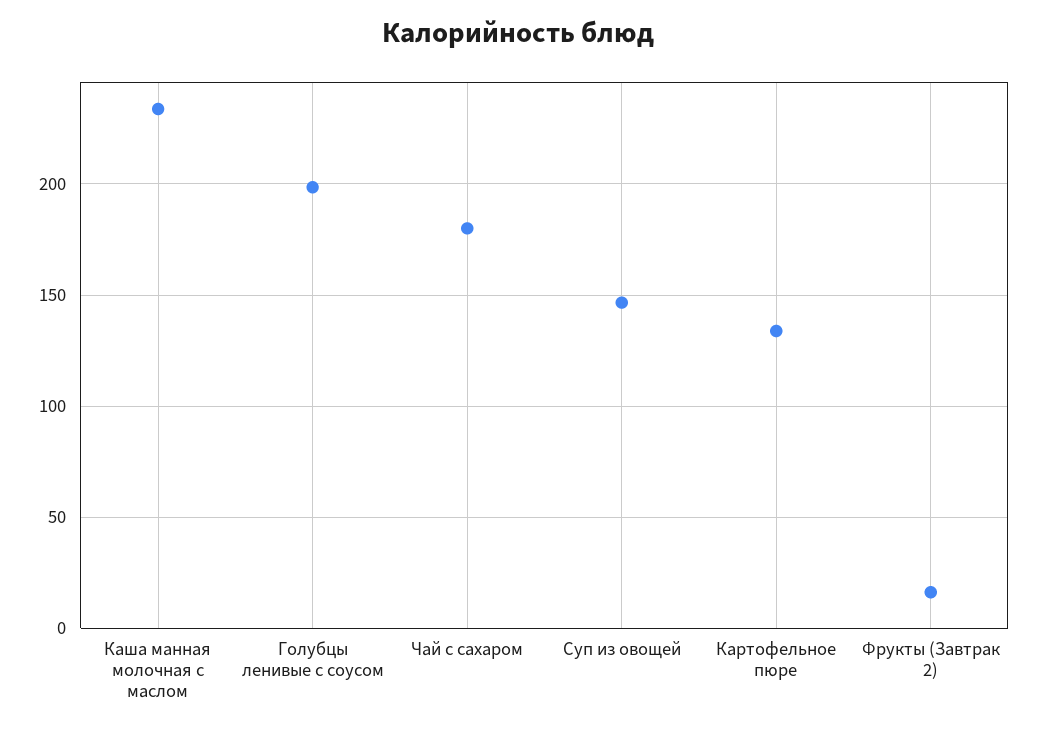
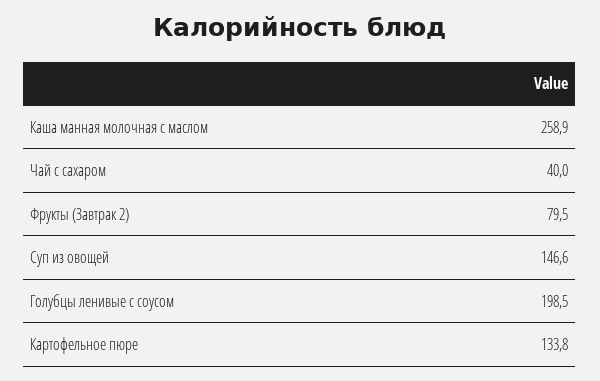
Каша манная молочная с маслом: 235 -> 258.9
Чай с сахаром: 180 -> 40
Фрукты (Завтрак 2): 15 -> 79.5

